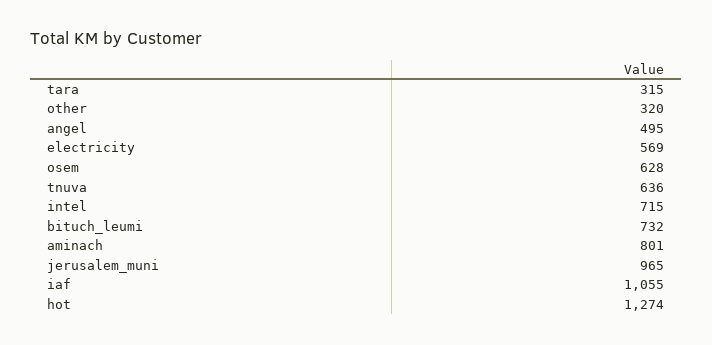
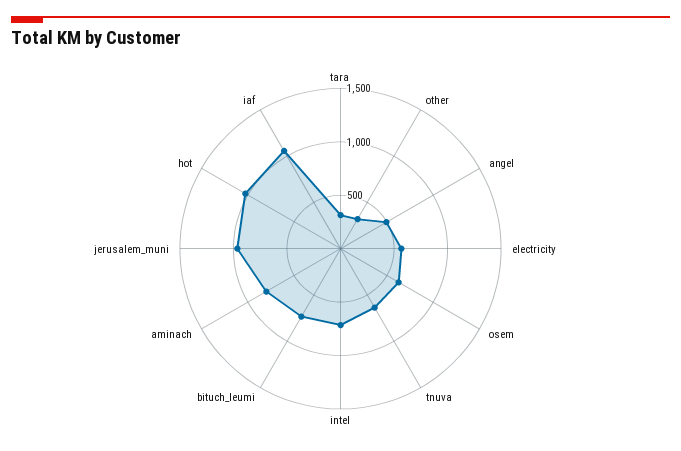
hot: 1274 -> 1000

